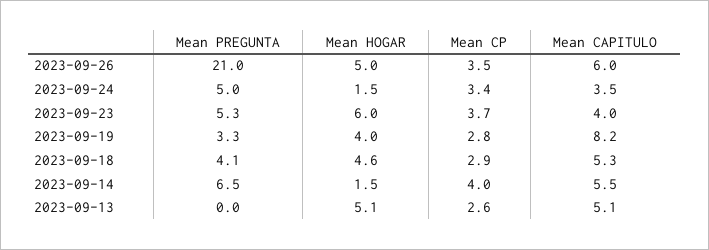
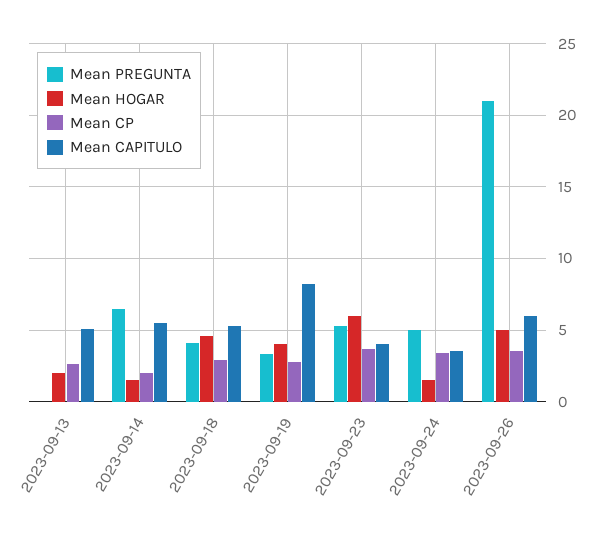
Mean CP, 2023-09-14: 4 -> 2
Mean HOGAR, 2023-09-13: 5.1 -> 2

